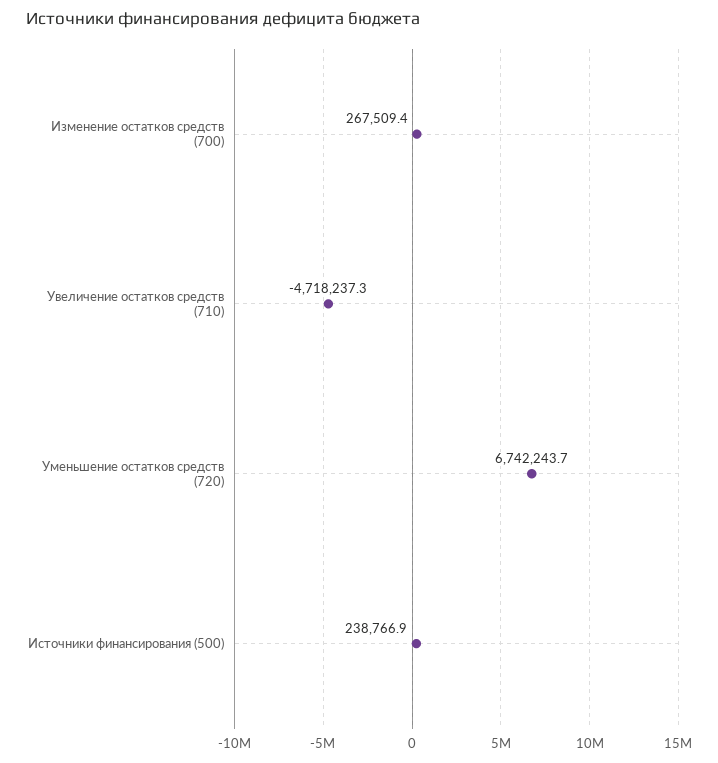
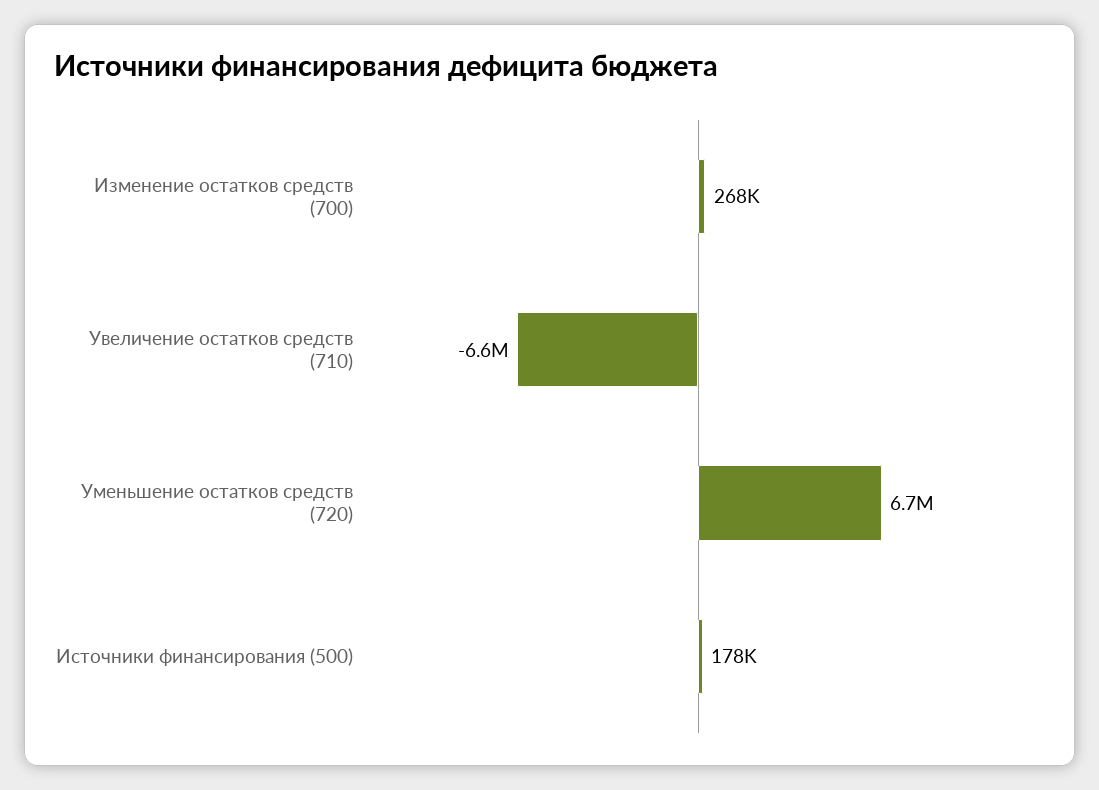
Увеличение остатков средств (710): -4718237.3 -> -6600000
Источники финансирования (500): 238766.9 -> 178000

